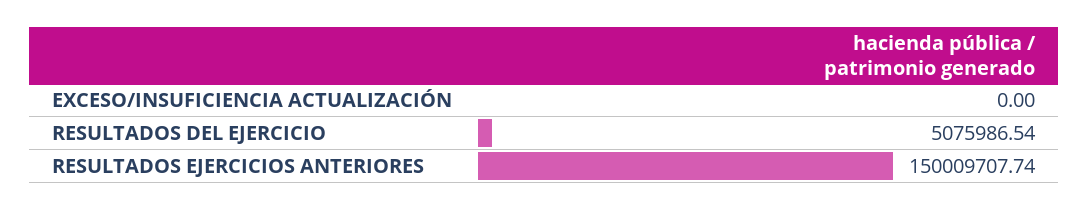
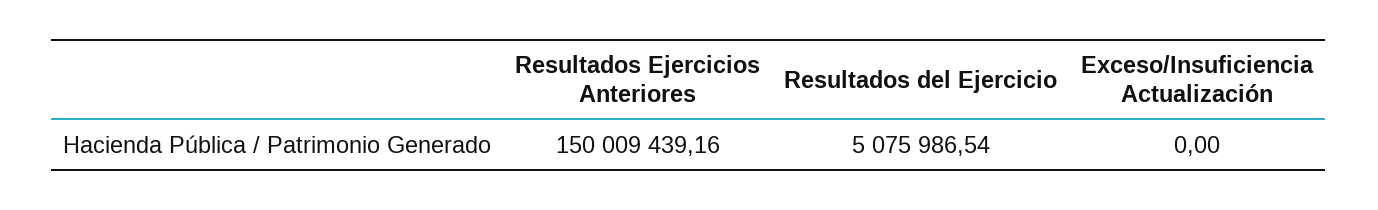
RESULTADOS EJERCICIOS ANTERIORES: 150009707.74 -> 150009439.16

